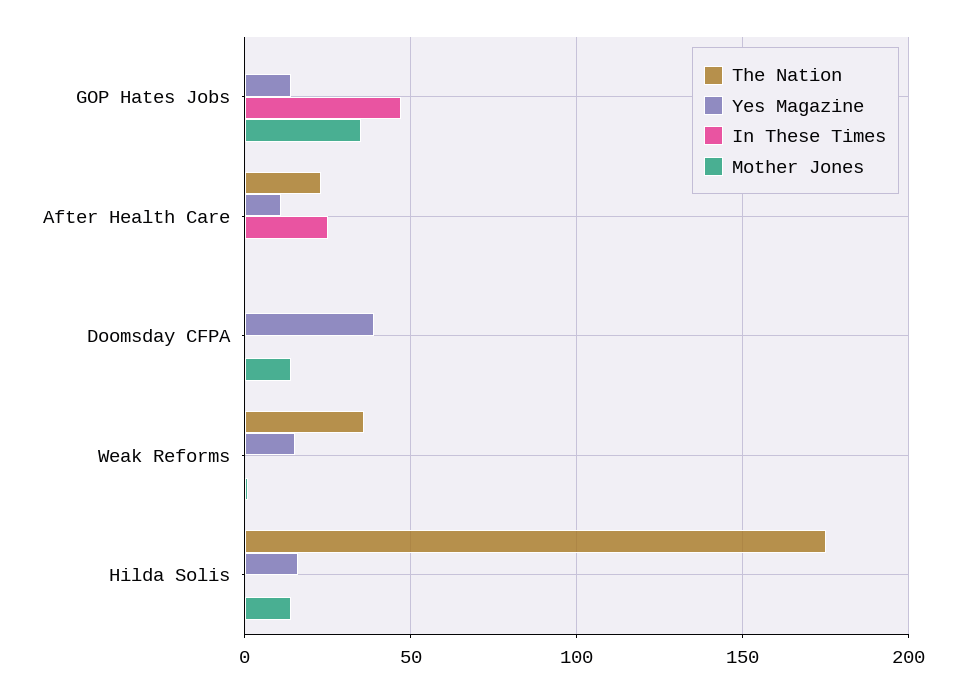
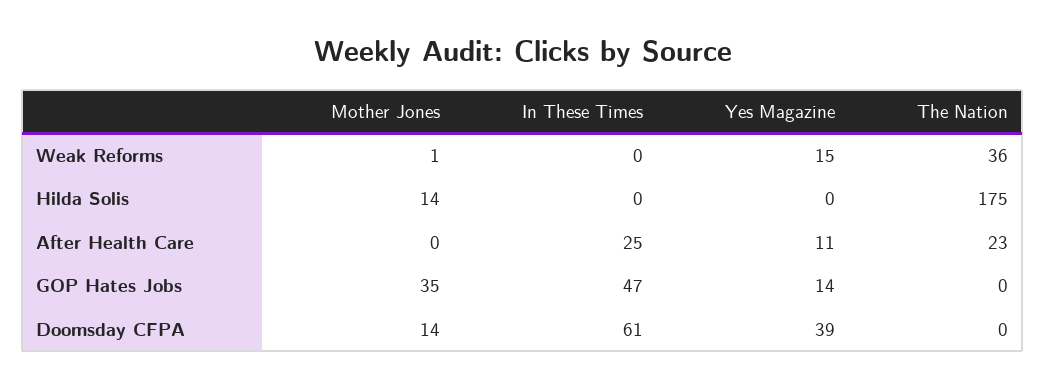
In These Times, Doomsday CFPA: 0 -> 61
Yes Magazine, Hilda Solis: 15 -> 0

